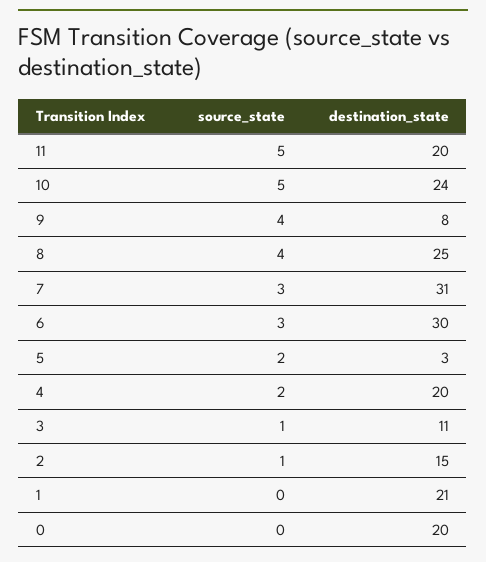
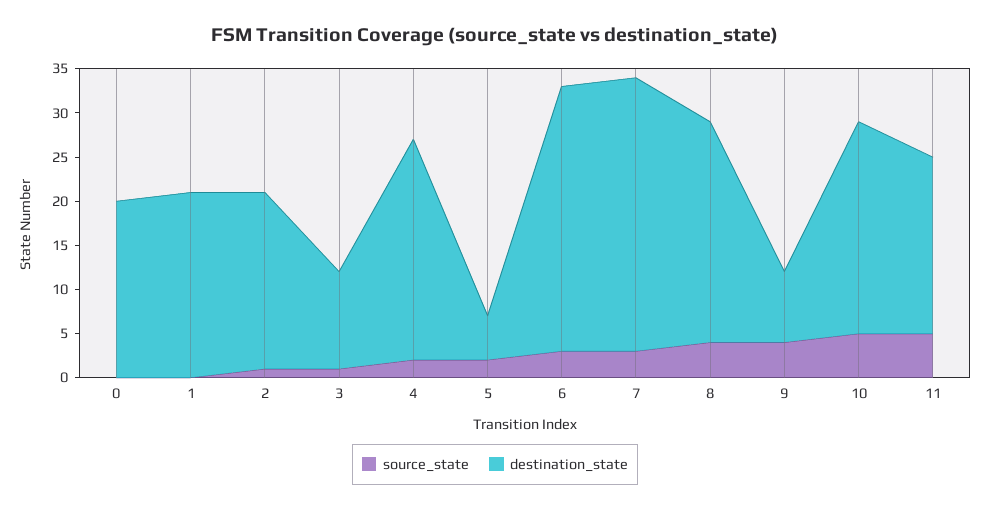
destination_state, 5: 3 -> 5
destination_state, 4: 20 -> 25
destination_state, 2: 15 -> 20

